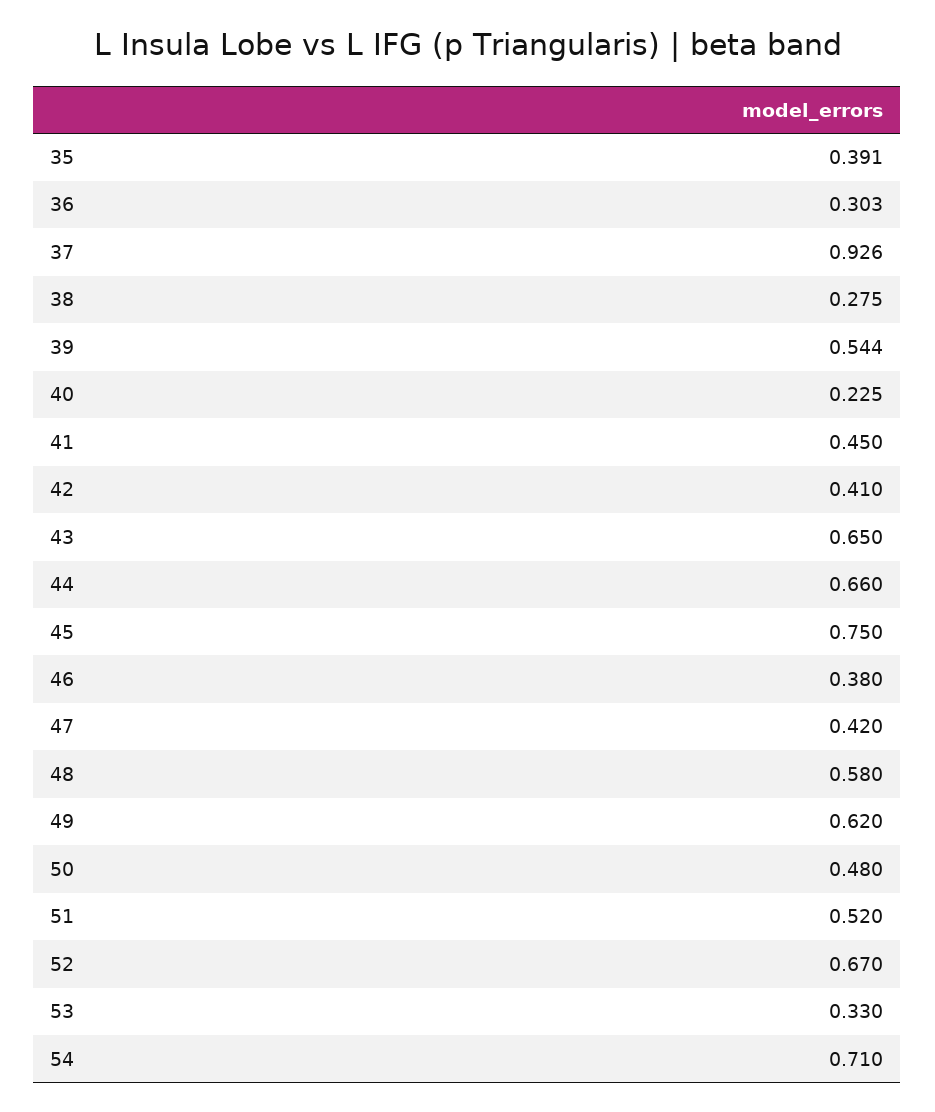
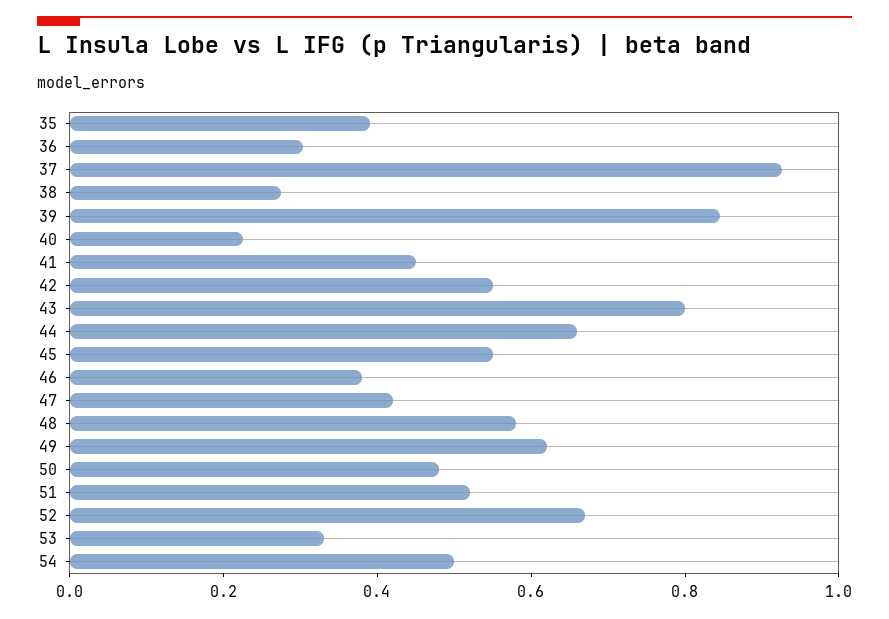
39: 0.544 -> 0.85
42: 0.41 -> 0.55
43: 0.65 -> 0.8
45: 0.75 -> 0.55
54: 0.71 -> 0.5

